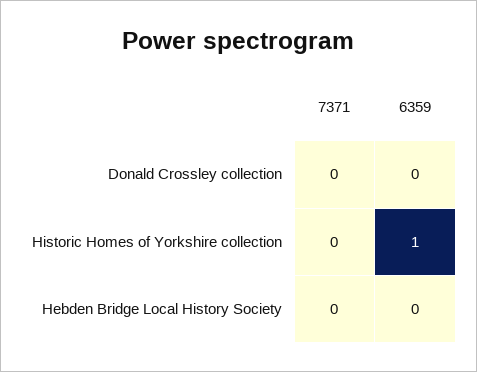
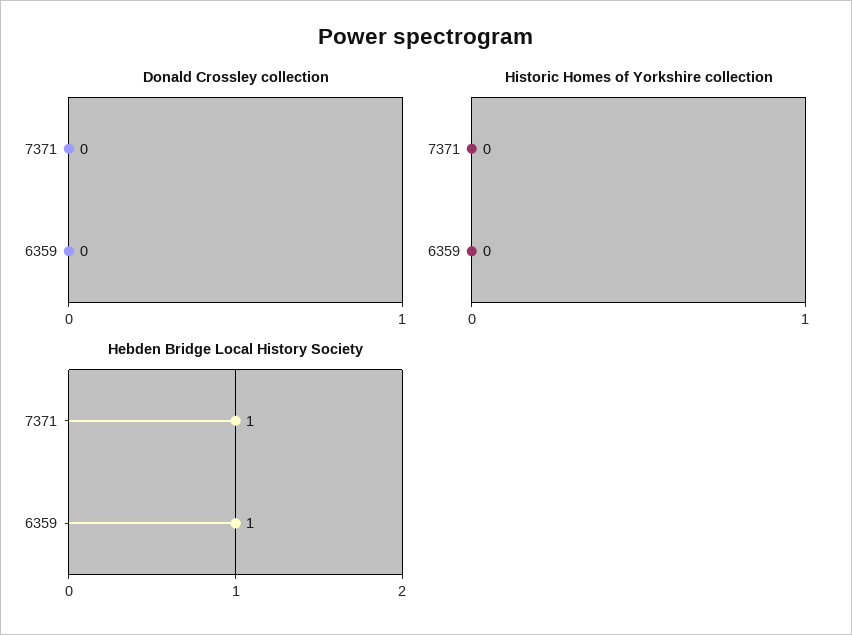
Historic Homes of Yorkshire collection, 6359: 1 -> 0
Hebden Bridge Local History Society, 7371: 0 -> 1
Hebden Bridge Local History Society, 6359: 0 -> 1

